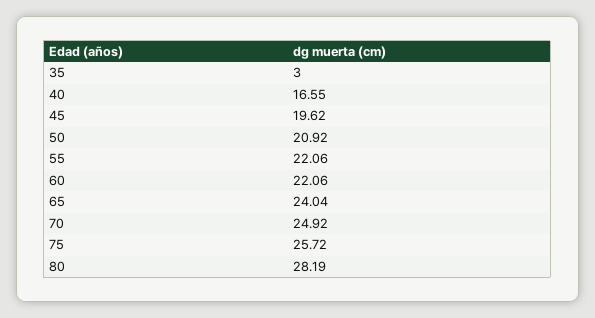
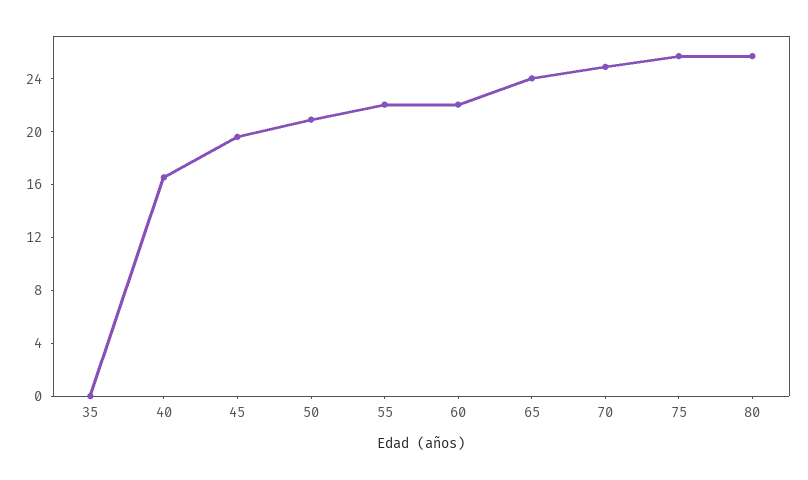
35: 3 -> 0
80: 28.19 -> 26

